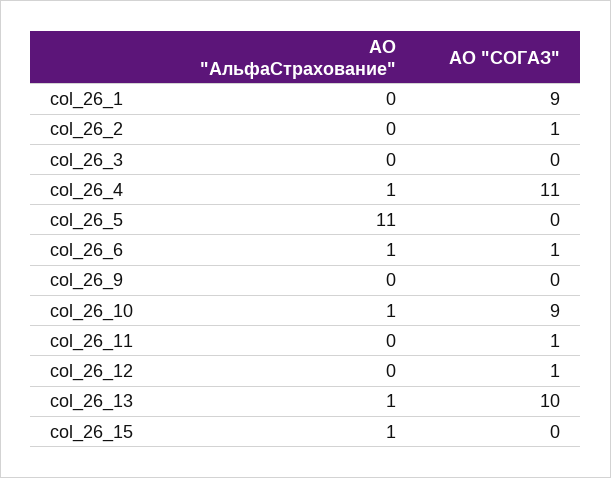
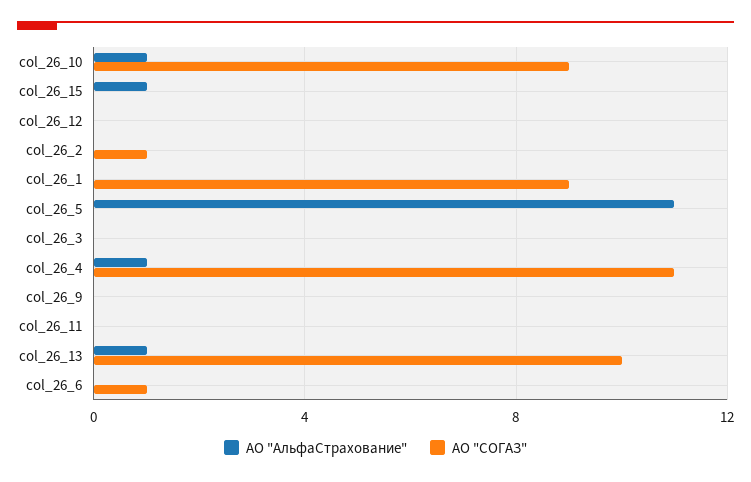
АО "АльфаСтрахование", col_26_6: 1 -> 0
АО "СОГАЗ", col_26_11: 1 -> 0
АО "СОГАЗ", col_26_12: 1 -> 0

